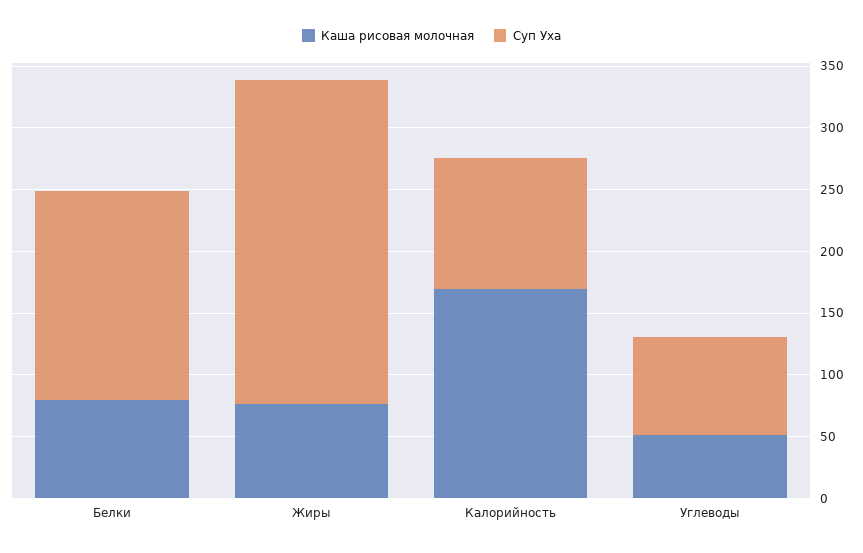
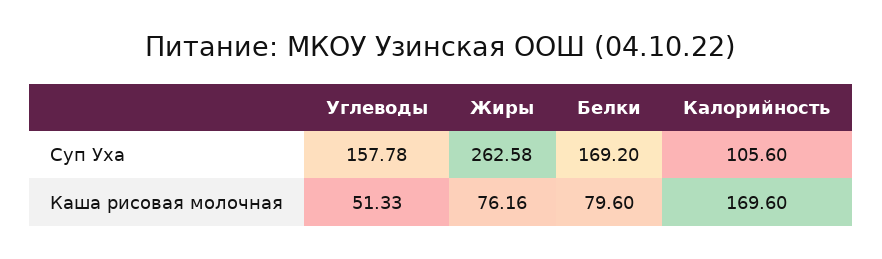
Суп Уха, Углеводы: 80 -> 157.78

